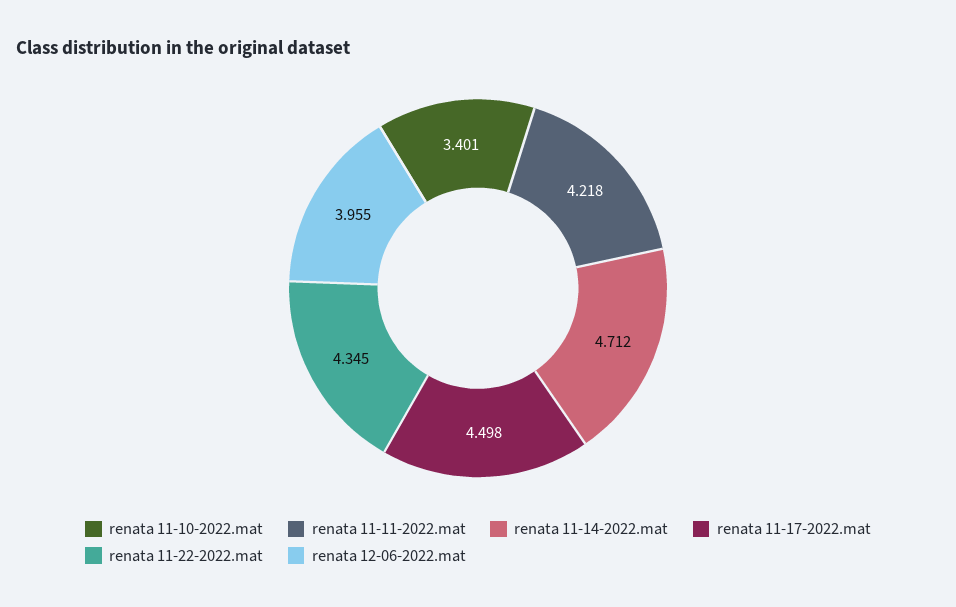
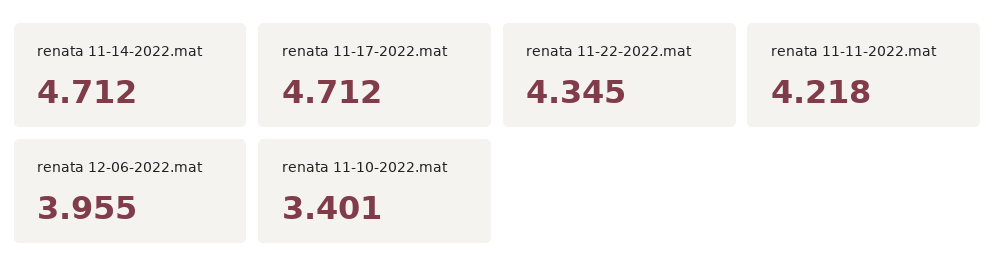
renata 11-17-2022.mat: 4.498 -> 4.712

